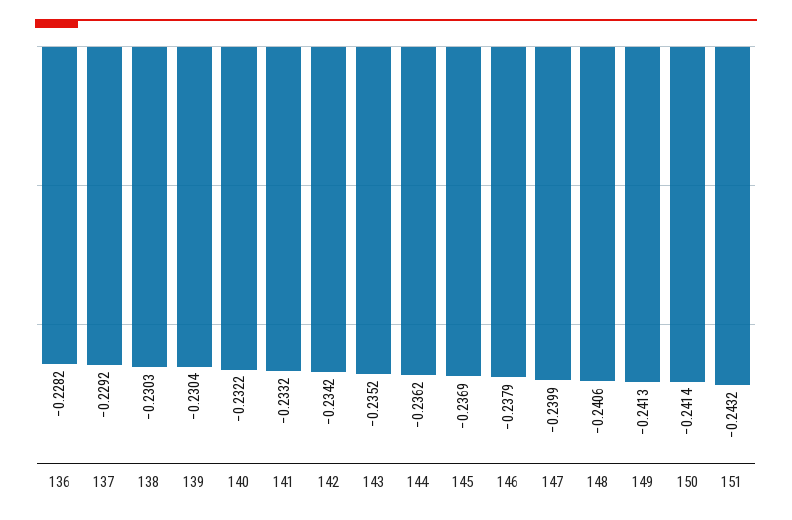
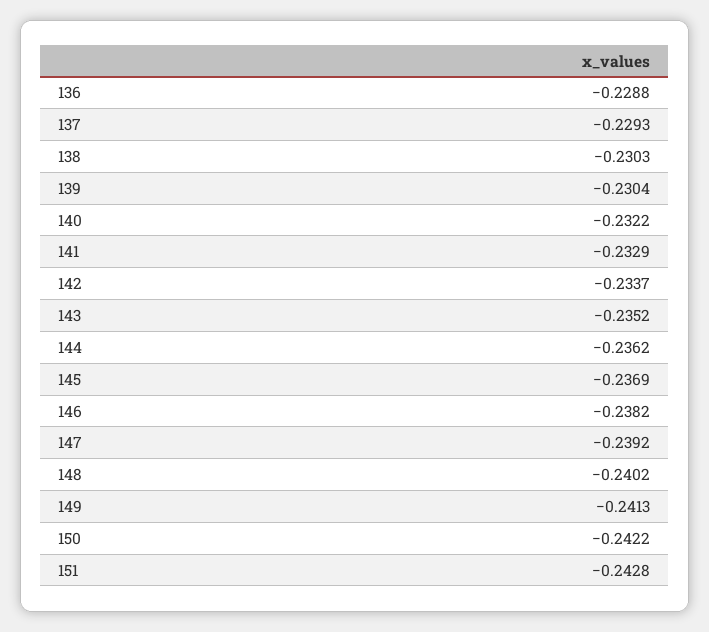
136: -0.2282 -> -0.2288
137: -0.2292 -> -0.2293
141: -0.2332 -> -0.2329
142: -0.2342 -> -0.2337
146: -0.2379 -> -0.2382
147: -0.2399 -> -0.2392
148: -0.2406 -> -0.2402
150: -0.2414 -> -0.2422
151: -0.2432 -> -0.2428

